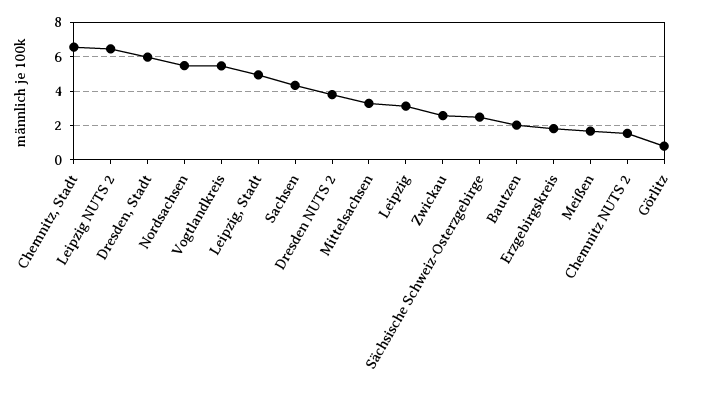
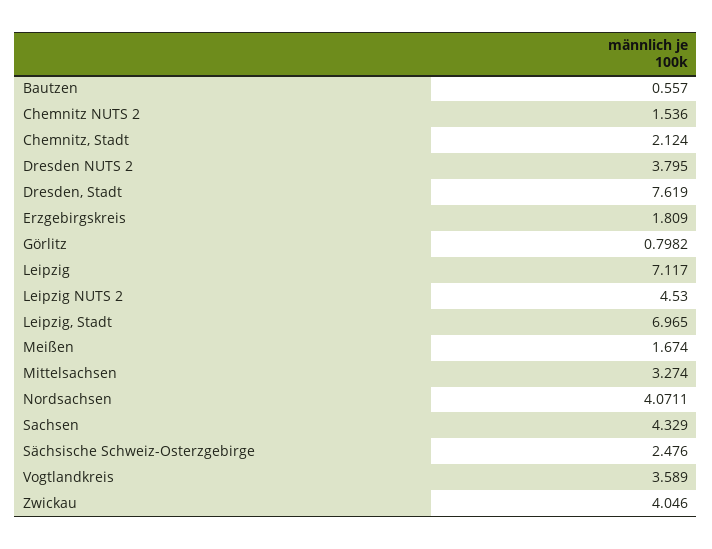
Chemnitz, Stadt: 6.5 -> 2.124
Leipzig NUTS 2: 6.5 -> 4.53
Dresden, Stadt: 6 -> 7.619
Nordsachsen: 5.5 -> 4.0711
Vogtlandkreis: 5.5 -> 3.589
Leipzig, Stadt: 5 -> 6.965
Leipzig: 3 -> 7.117
Zwickau: 2.5 -> 4.046
Bautzen: 2 -> 0.557

